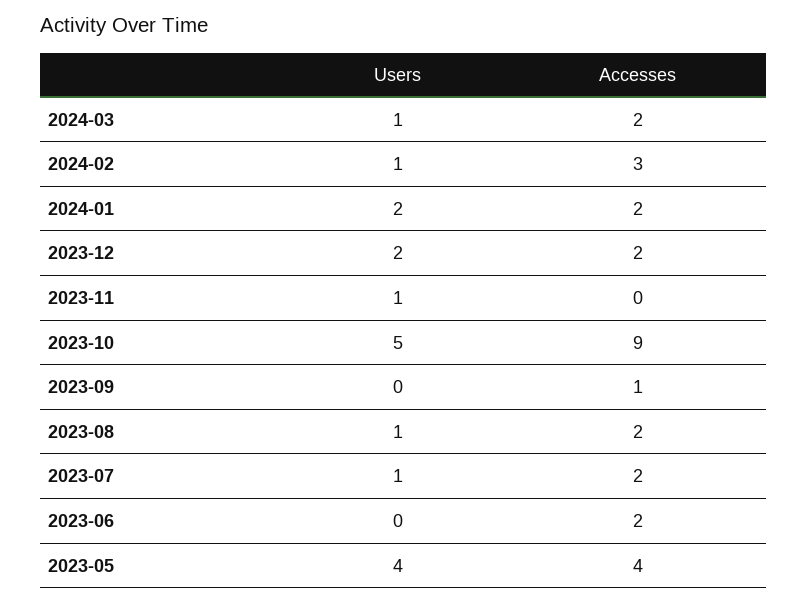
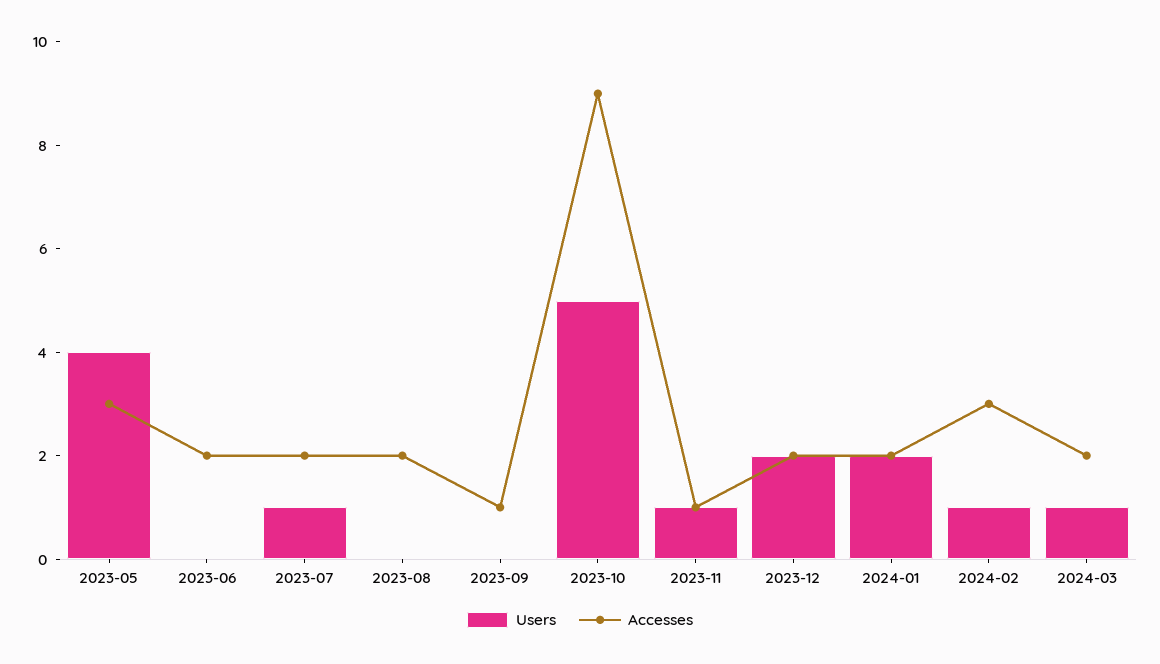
Accesses, 2023-11: 0 -> 1
Users, 2023-08: 1 -> 0
Accesses, 2023-05: 4 -> 3

